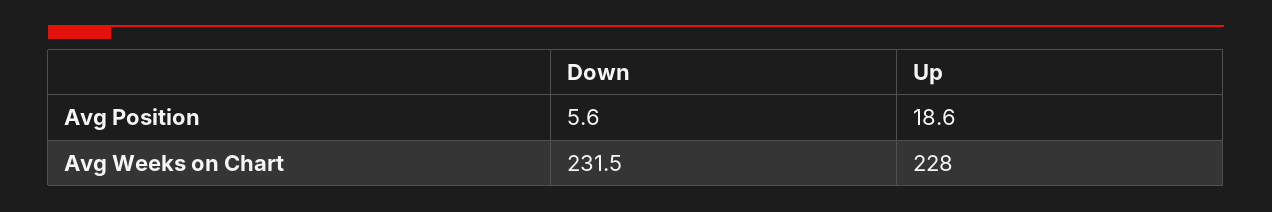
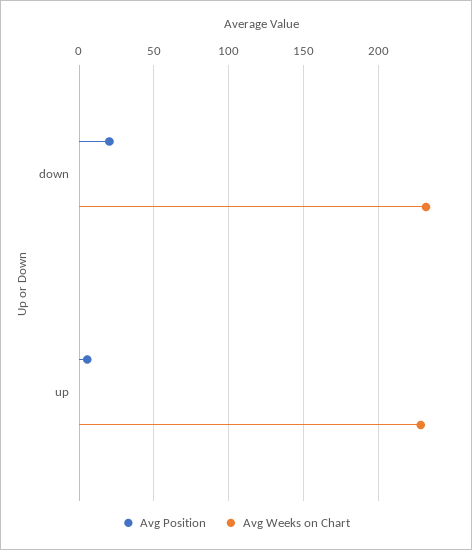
Avg Position, Down: 5.6 -> 20
Avg Position, Up: 18.6 -> 5

